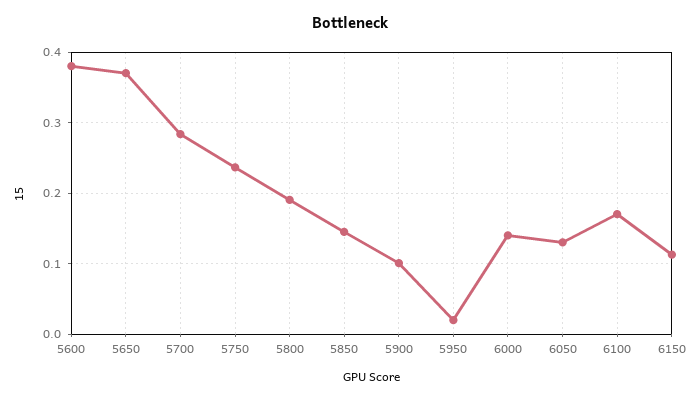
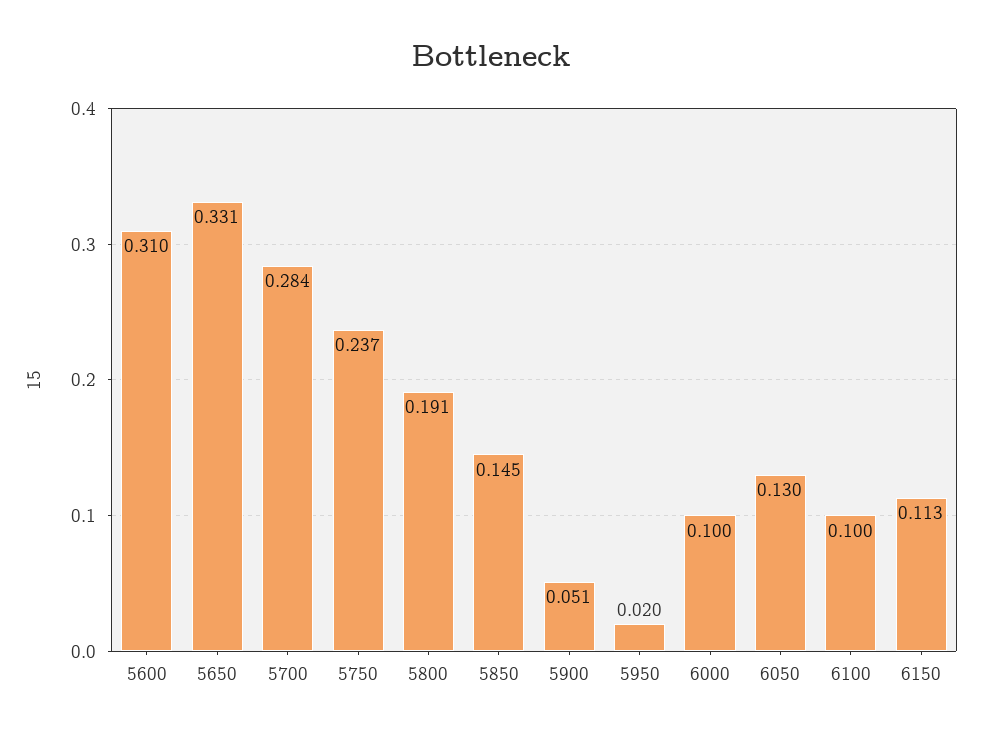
5600: 0.38 -> 0.31
5650: 0.37 -> 0.331
5900: 0.1 -> 0.051
6000: 0.14 -> 0.1
6100: 0.17 -> 0.1

